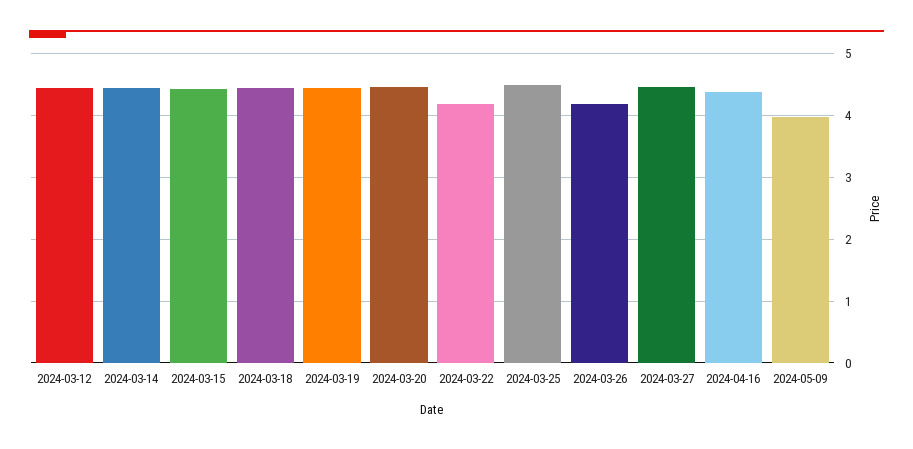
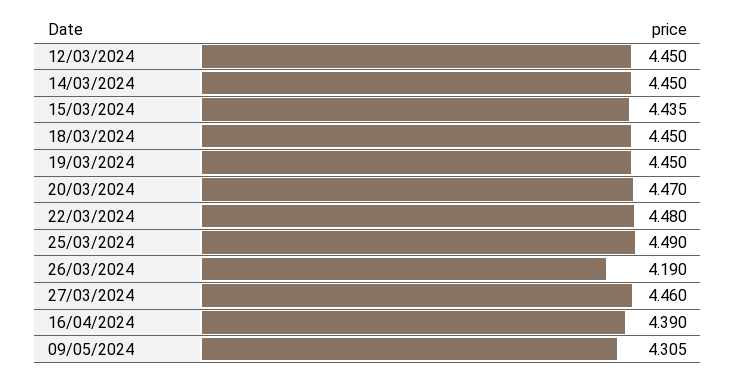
2024-03-22: 4.2 -> 4.48
2024-05-09: 4 -> 4.305

